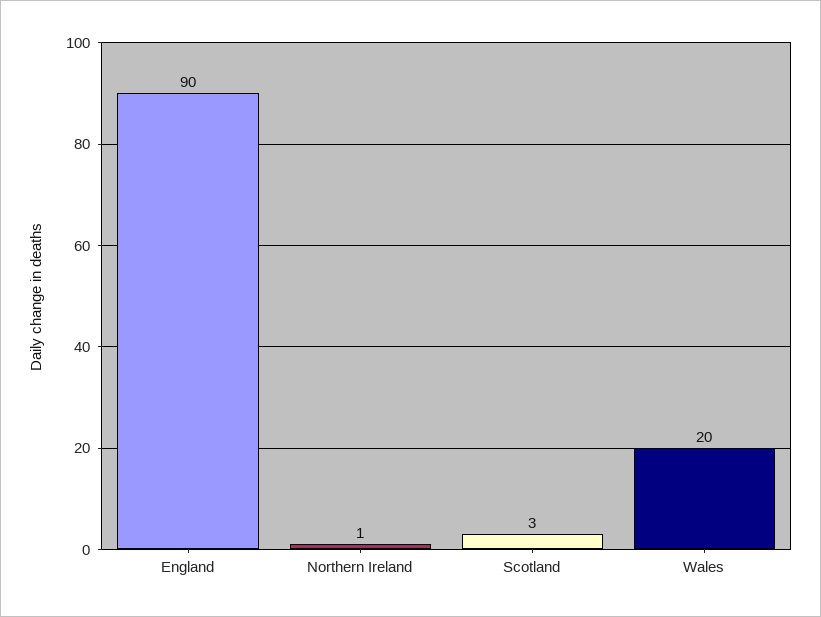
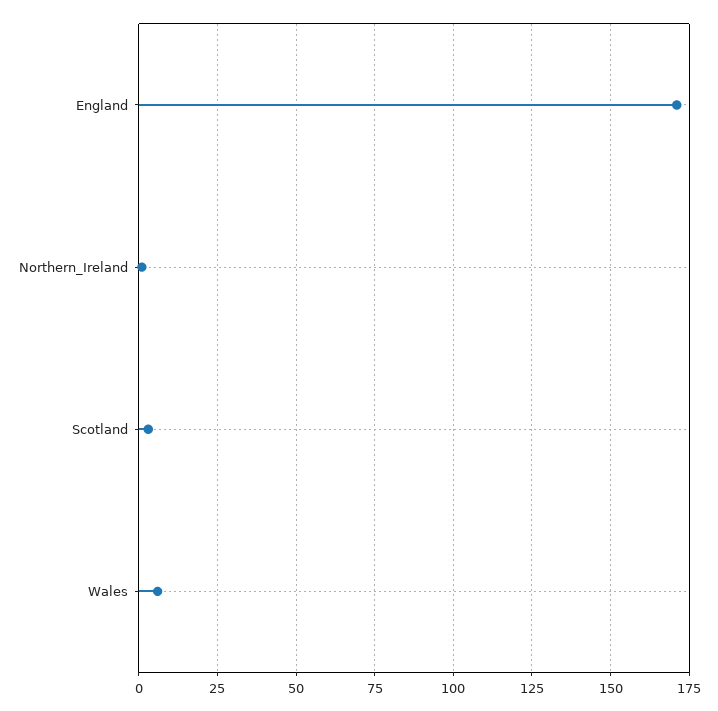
England: 90 -> 170
Wales: 20 -> 5

